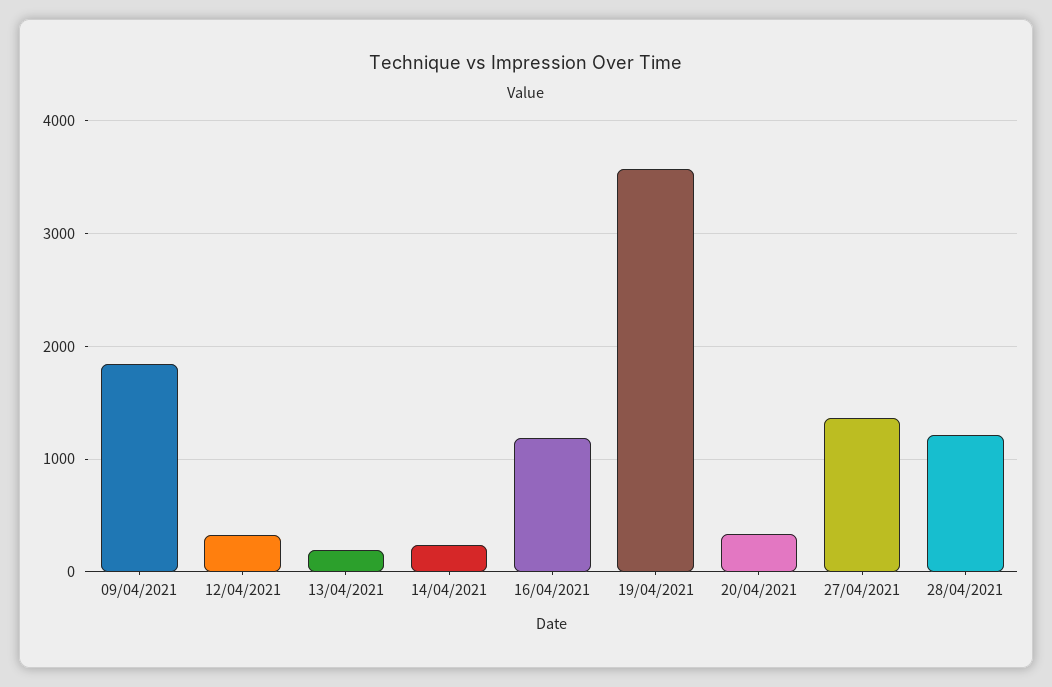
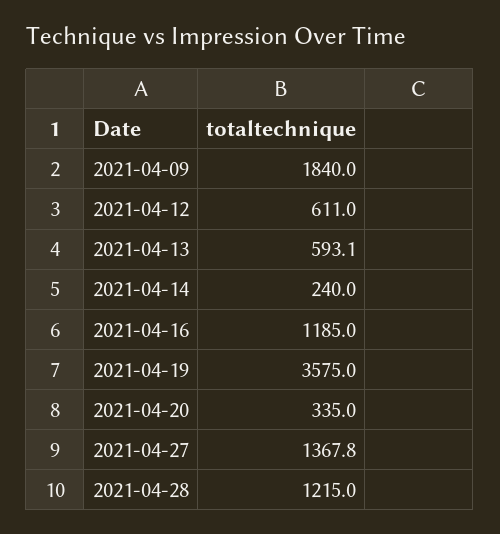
12/04/2021: 300 -> 611
13/04/2021: 200 -> 593.1

